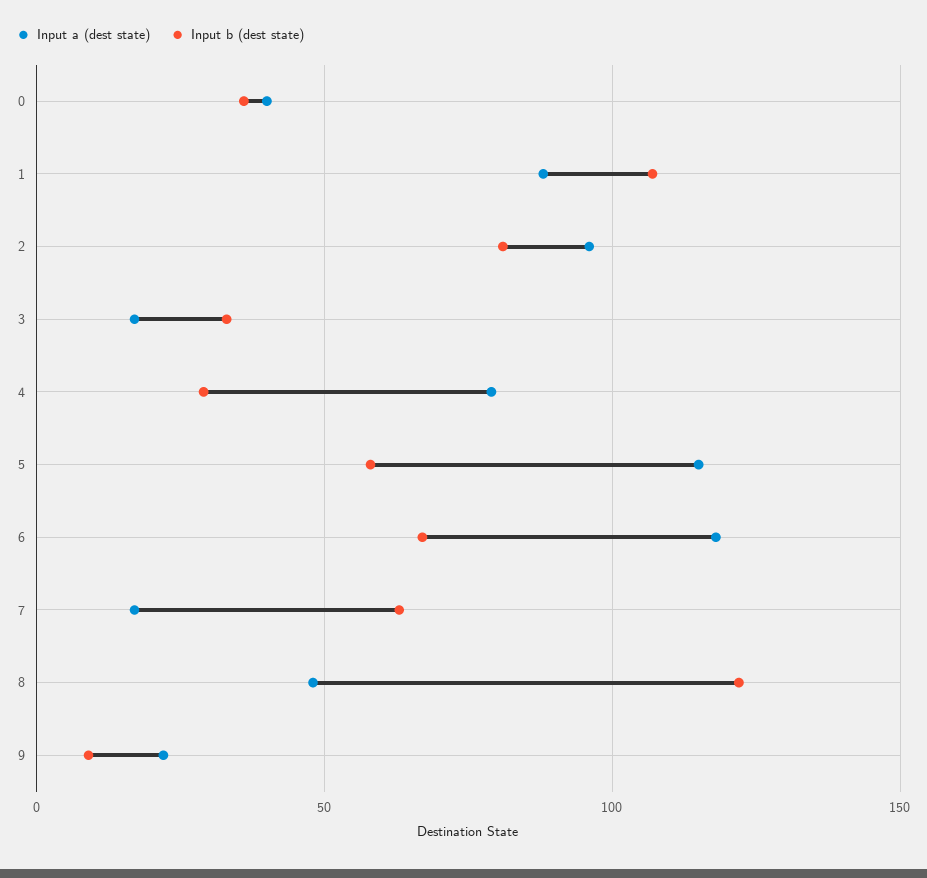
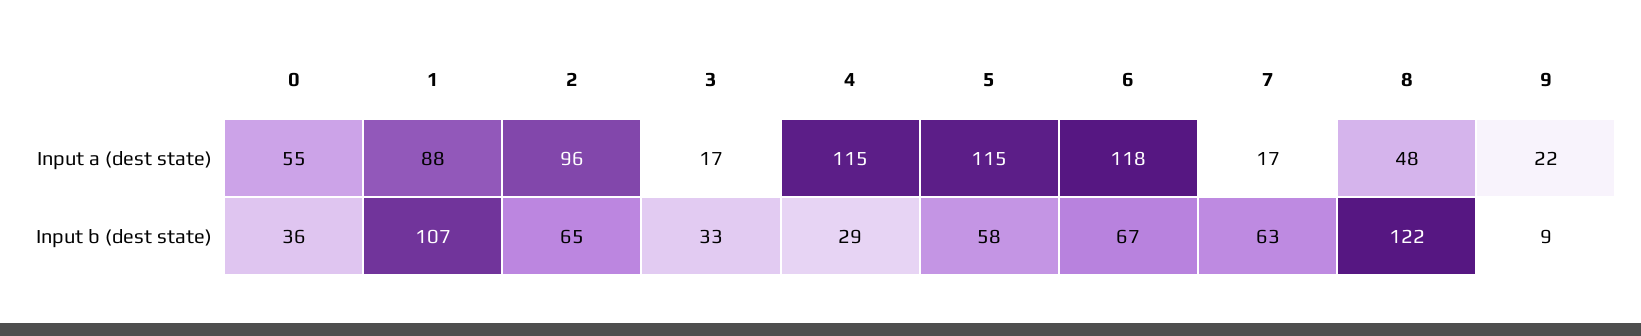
Input a (dest state), 0: 40 -> 55
Input b (dest state), 2: 80 -> 65
Input a (dest state), 4: 80 -> 115

